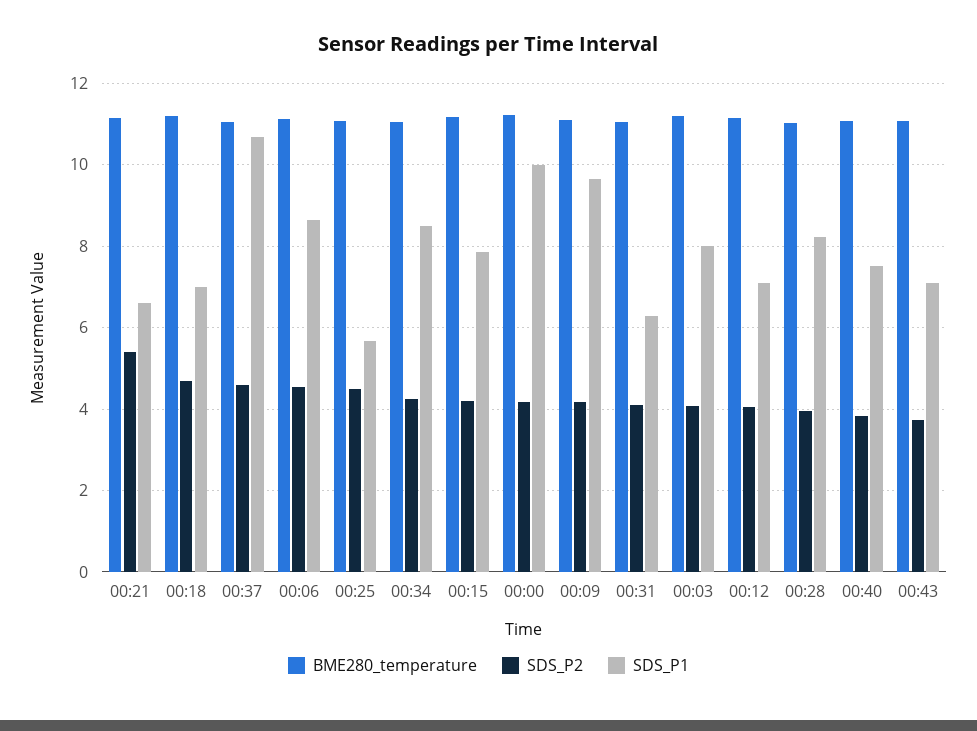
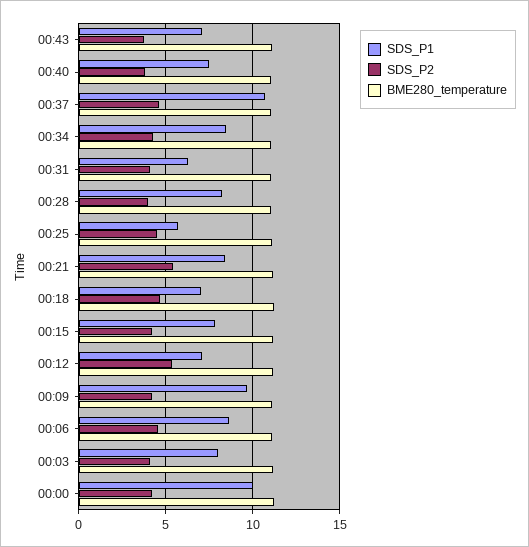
SDS_P1, 00:21: 6.6 -> 8.5
SDS_P2, 00:12: 4 -> 5.5

